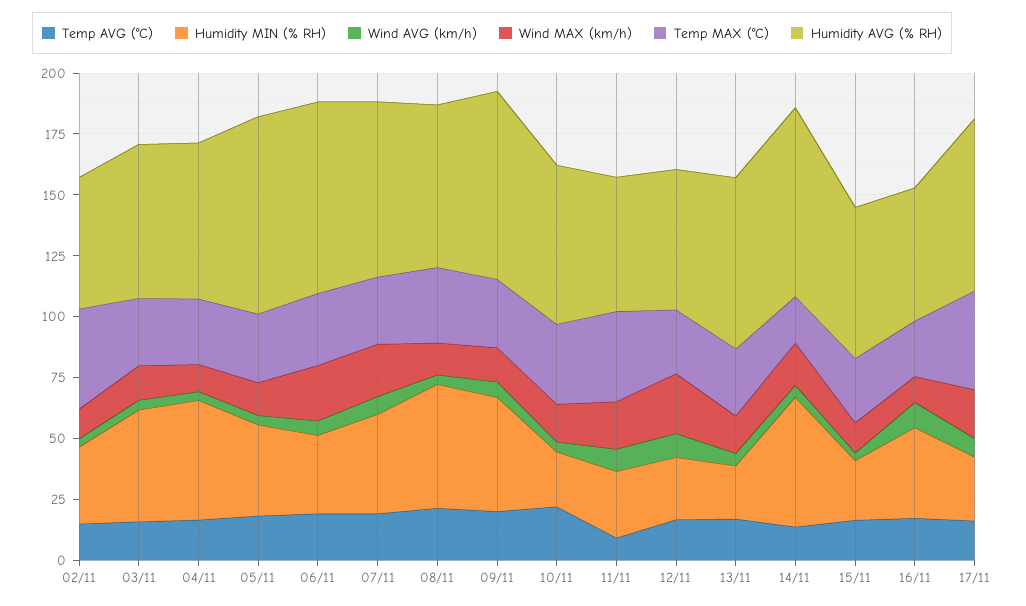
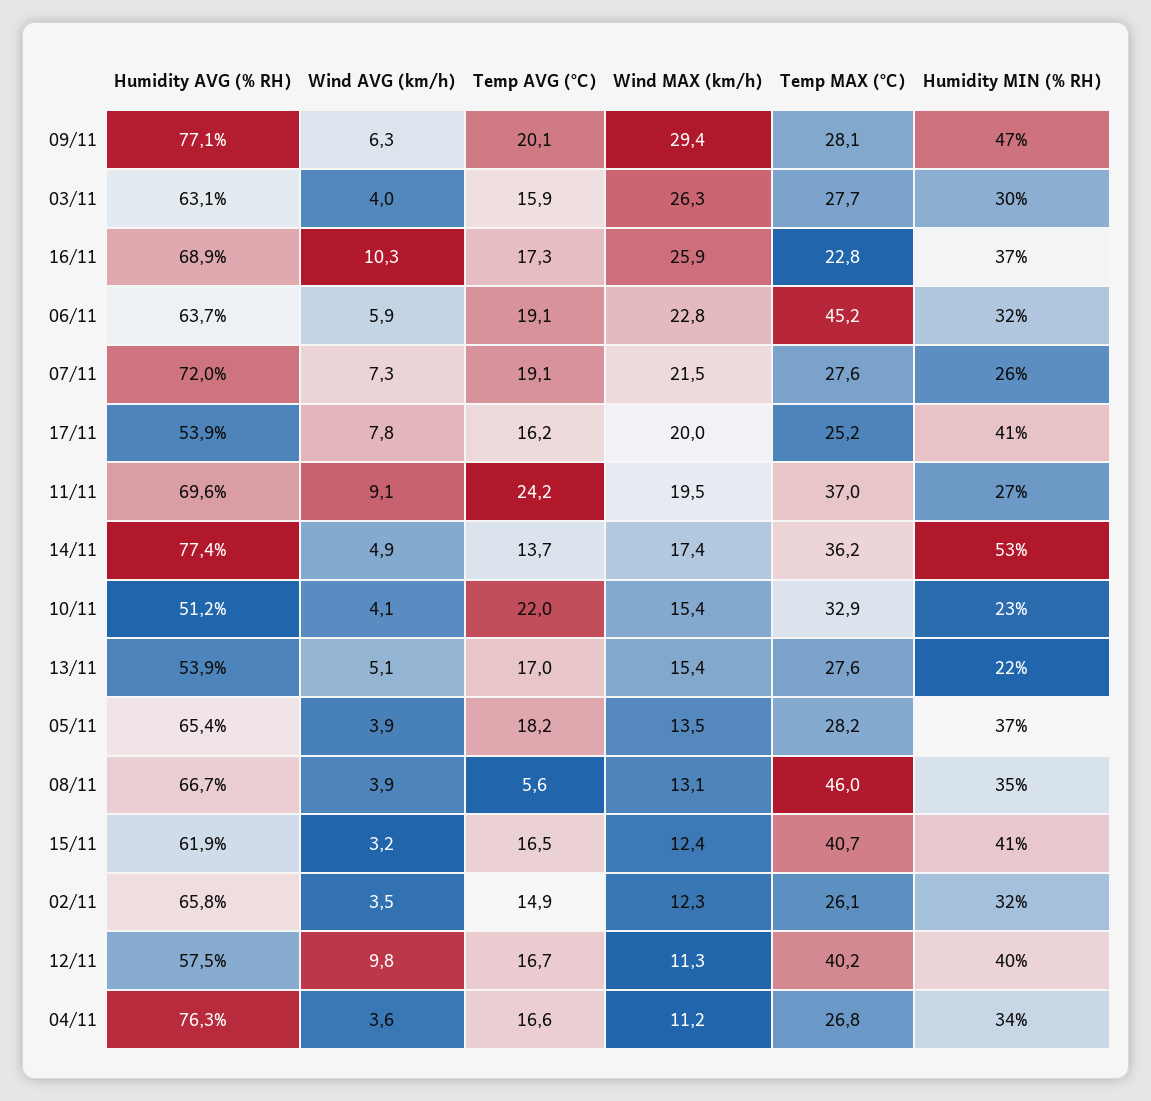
Temp MAX (°C), 02/11: 40 -> 26.1
Humidity AVG (% RH), 02/11: 55 -> 65.8
Humidity MIN (% RH), 03/11: 45 -> 30
Wind MAX (km/h), 03/11: 15 -> 26.3
Humidity MIN (% RH), 04/11: 50 -> 34
Humidity AVG (% RH), 04/11: 65 -> 76.3
Humidity AVG (% RH), 05/11: 80 -> 65.4
Temp MAX (°C), 06/11: 30 -> 45.2
Humidity AVG (% RH), 06/11: 80 -> 63.7
Humidity MIN (% RH), 07/11: 40 -> 26
Temp AVG (°C), 08/11: 20 -> 5.6
Humidity MIN (% RH), 08/11: 50 -> 35
Temp MAX (°C), 08/11: 30 -> 46
Wind MAX (km/h), 09/11: 15 -> 29.4
Humidity AVG (% RH), 10/11: 65 -> 51.2
Temp AVG (°C), 11/11: 10 -> 24.2
Humidity AVG (% RH), 11/11: 55 -> 69.6
Humidity MIN (% RH), 12/11: 25 -> 40
Wind MAX (km/h), 12/11: 25 -> 11.3
Temp MAX (°C), 12/11: 25 -> 40.2
Humidity AVG (% RH), 13/11: 70 -> 53.9
Temp MAX (°C), 14/11: 20 -> 36.2
Humidity MIN (% RH), 15/11: 25 -> 41
Temp MAX (°C), 15/11: 25 -> 40.7
Wind MAX (km/h), 16/11: 10 -> 25.9
Humidity AVG (% RH), 16/11: 55 -> 68.9
Humidity MIN (% RH), 17/11: 25 -> 41
Temp MAX (°C), 17/11: 40 -> 25.2
Humidity AVG (% RH), 17/11: 70 -> 53.9

